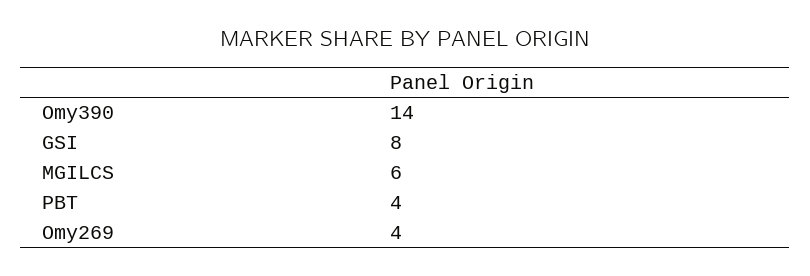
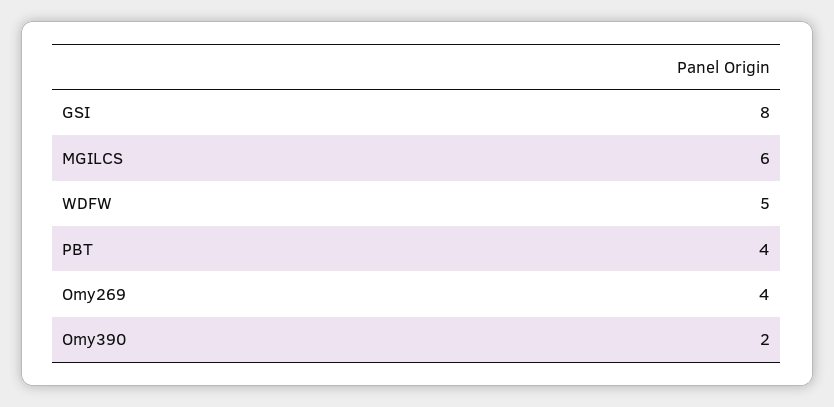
Omy390: 14 -> 2
WDFW: none -> 5

